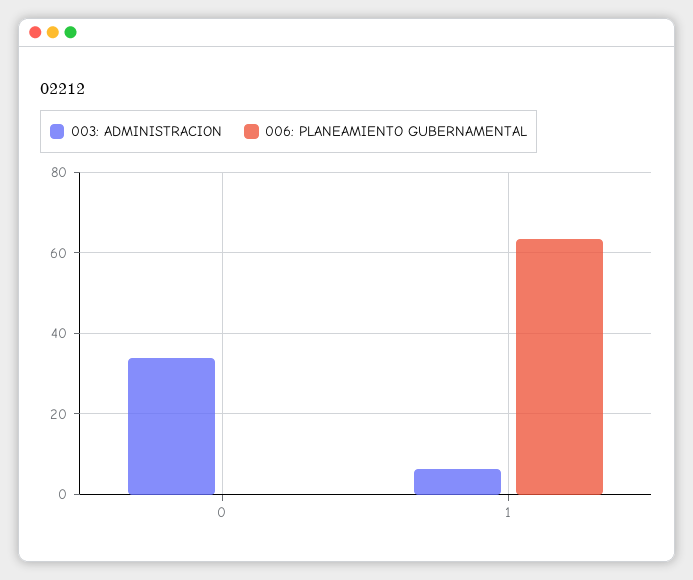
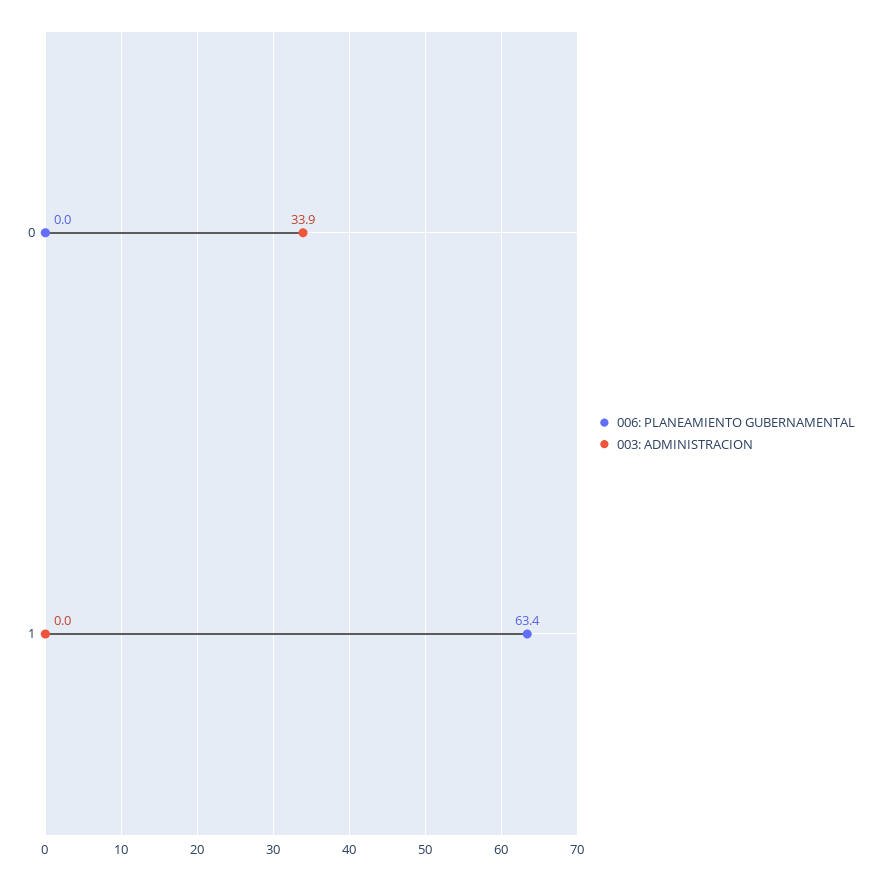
003: ADMINISTRACION, 1: 6 -> 0

